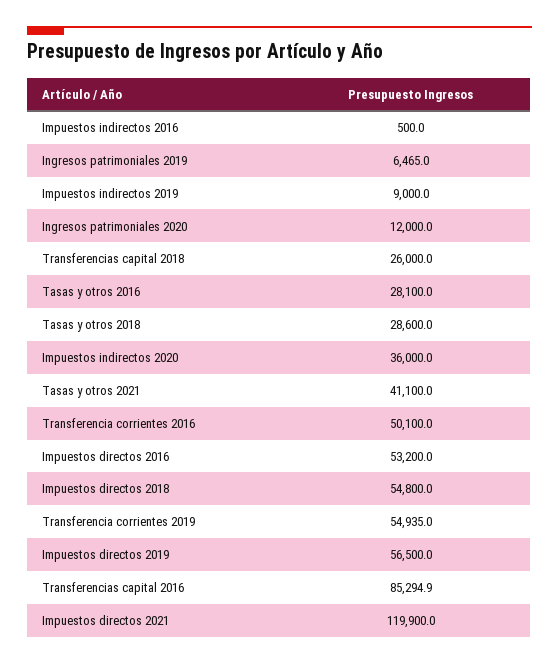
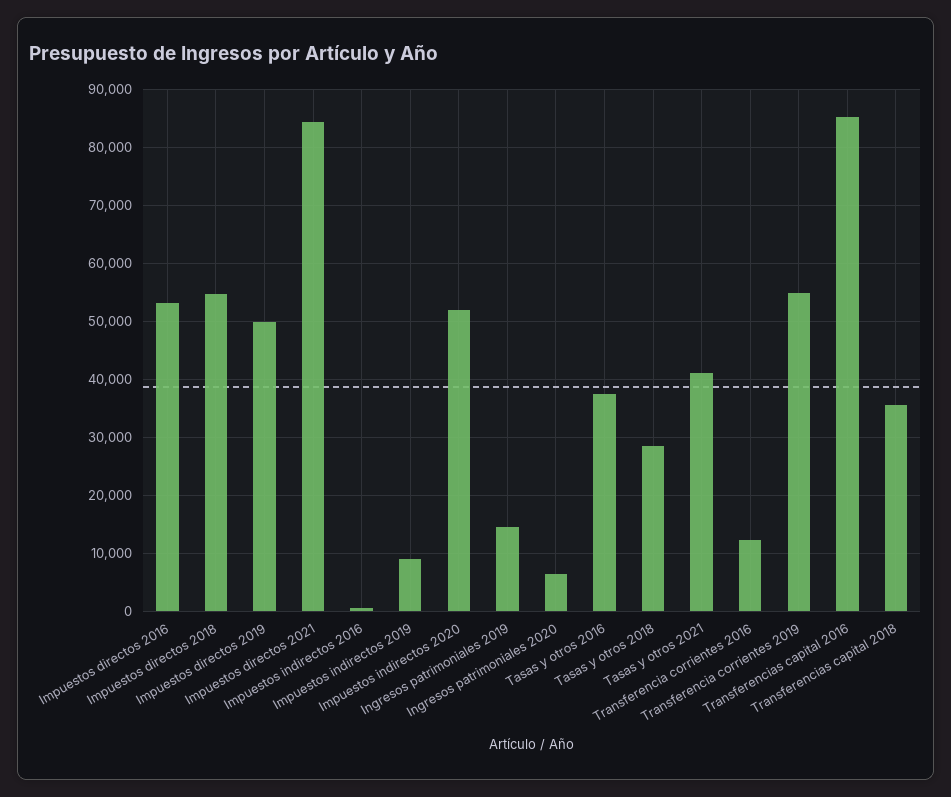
Ingresos patrimoniales 2019: 6465 -> 14000
Ingresos patrimoniales 2020: 12000 -> 6000
Transferencias capital 2018: 26000 -> 36000
Tasas y otros 2016: 28100 -> 38000
Impuestos indirectos 2020: 36000 -> 52000
Transferencia corrientes 2016: 50100 -> 12000
Impuestos directos 2019: 56500 -> 50000
Impuestos directos 2021: 119900 -> 84000

